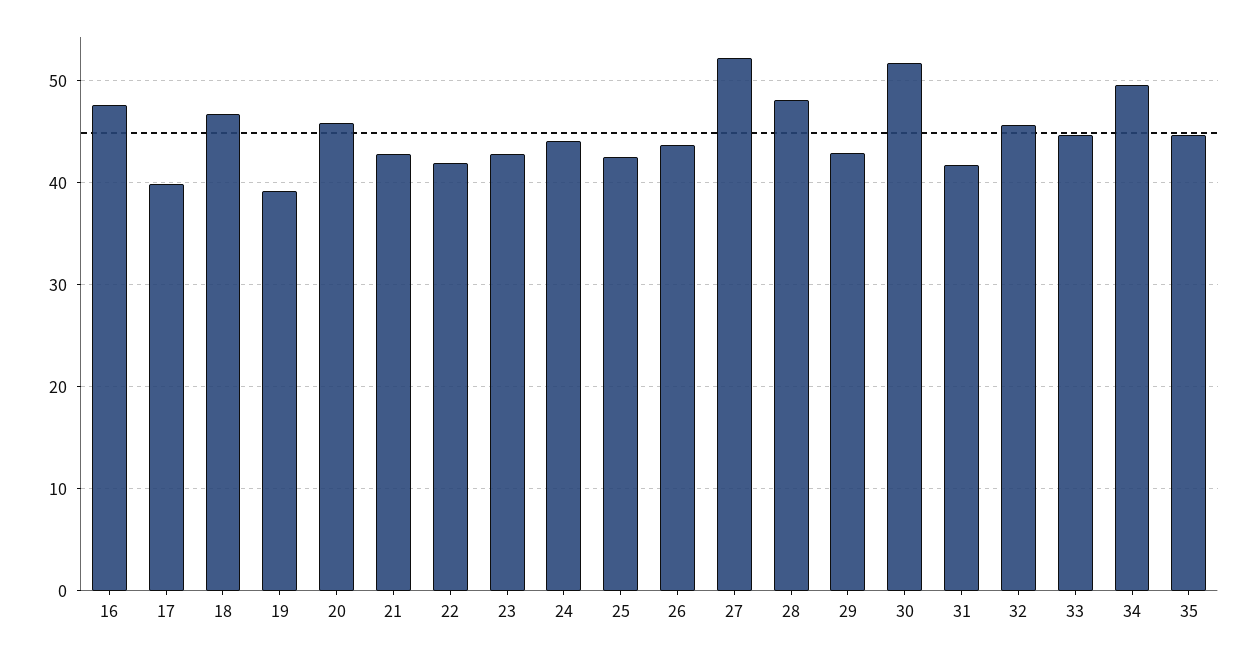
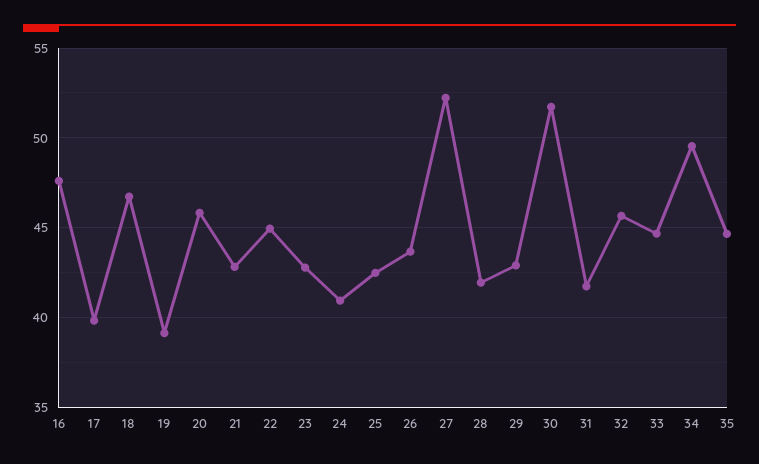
22: 42 -> 45
24: 44 -> 41
28: 48 -> 42

